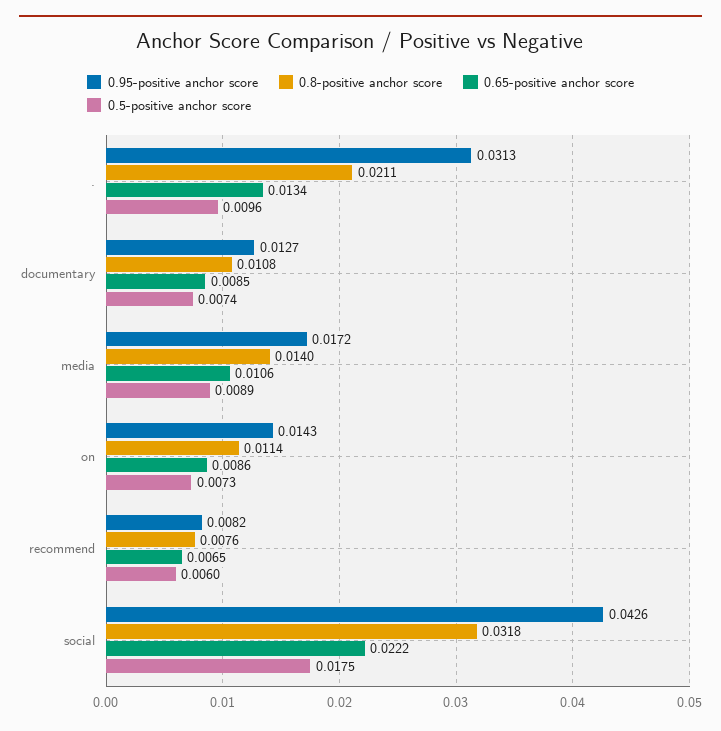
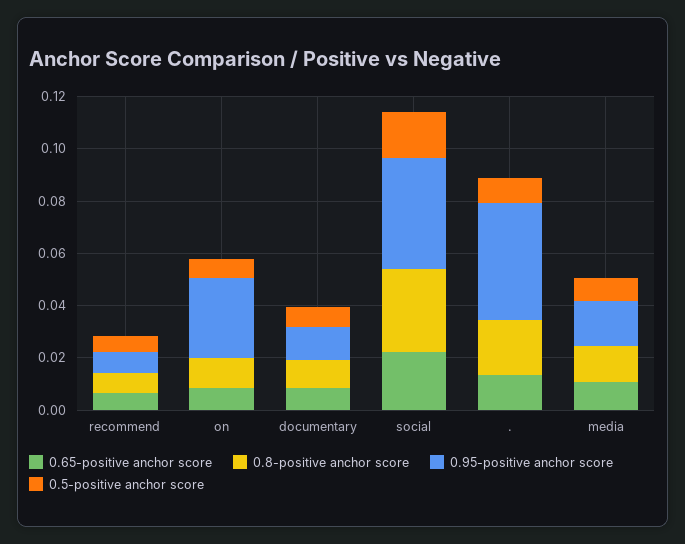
0.95-positive anchor score, .: 0.0313 -> 0.045
0.95-positive anchor score, on: 0.0143 -> 0.03

